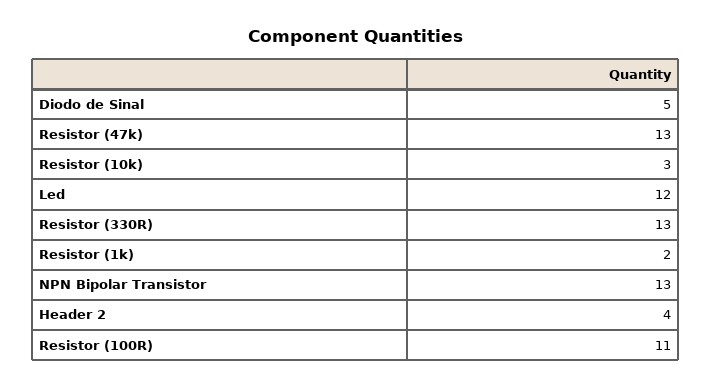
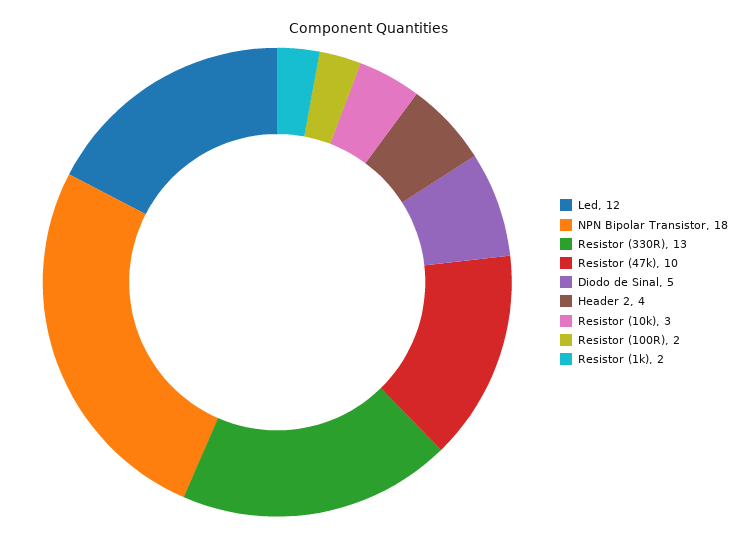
Resistor (47k): 13 -> 10
NPN Bipolar Transistor: 13 -> 18
Resistor (100R): 11 -> 2

